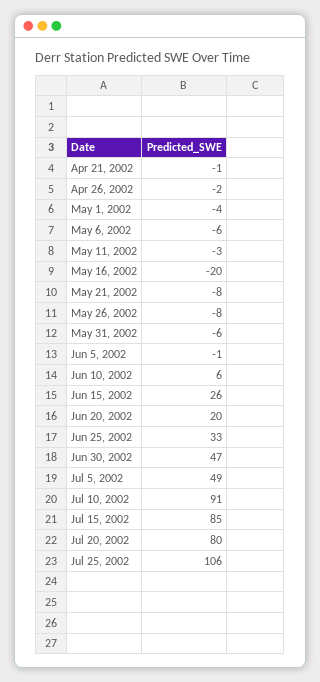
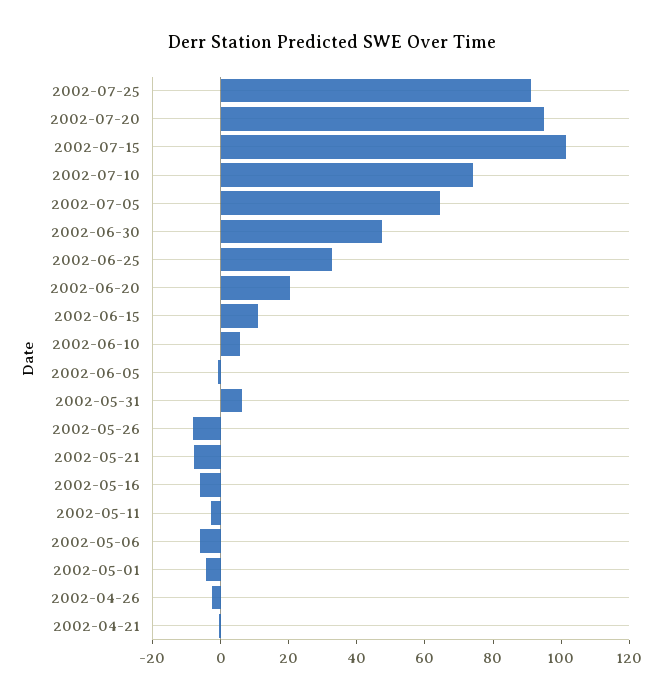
May 16, 2002: -20 -> -5
May 31, 2002: -6 -> 5
Jun 15, 2002: 26 -> 10
Jul 5, 2002: 49 -> 65
Jul 10, 2002: 91 -> 75
Jul 15, 2002: 85 -> 100
Jul 20, 2002: 80 -> 95
Jul 25, 2002: 106 -> 90

